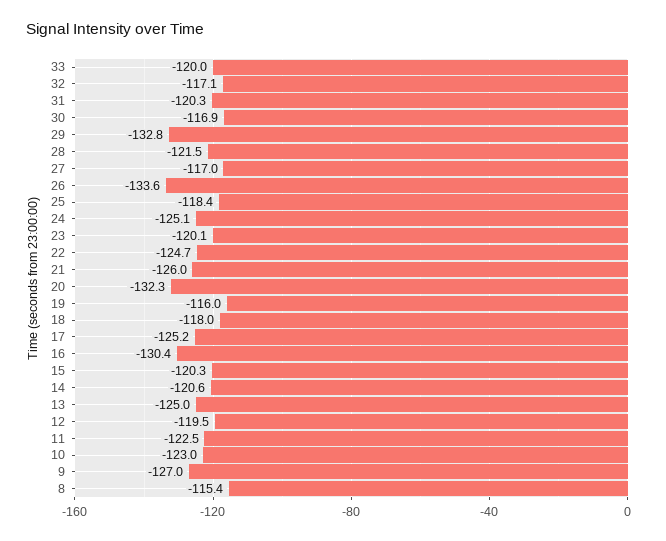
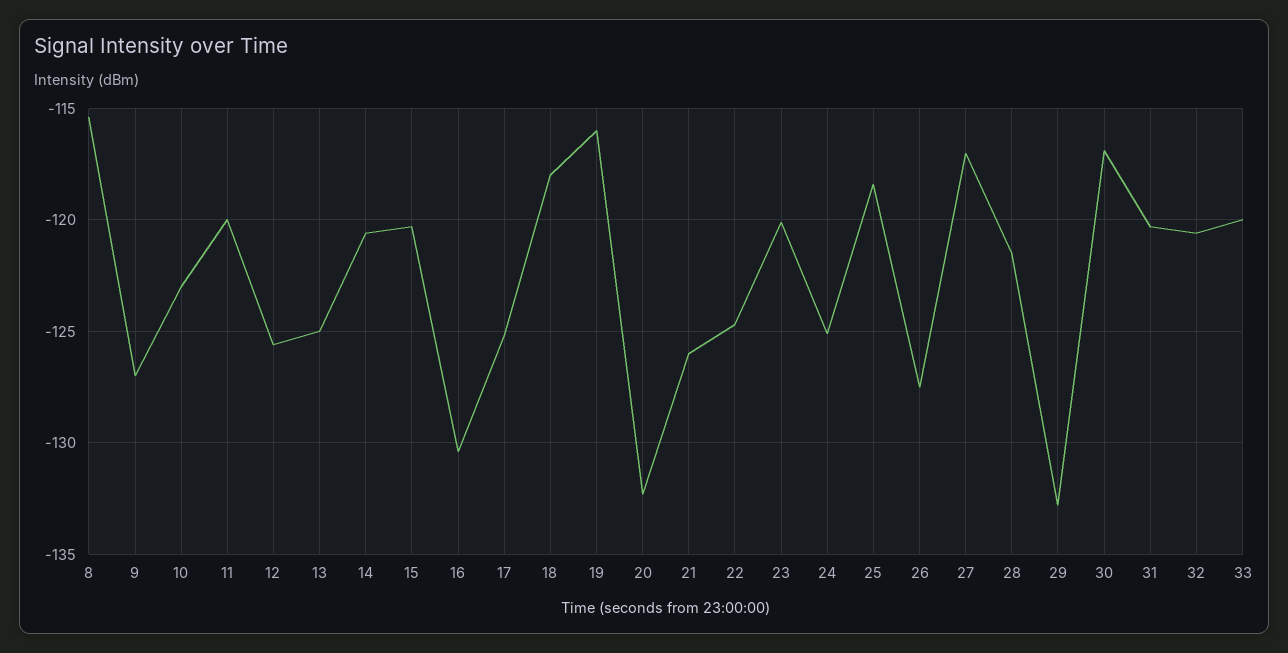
32: -117.1 -> -120.5
26: -133.6 -> -127.5
12: -119.5 -> -125.5
11: -122.5 -> -120

